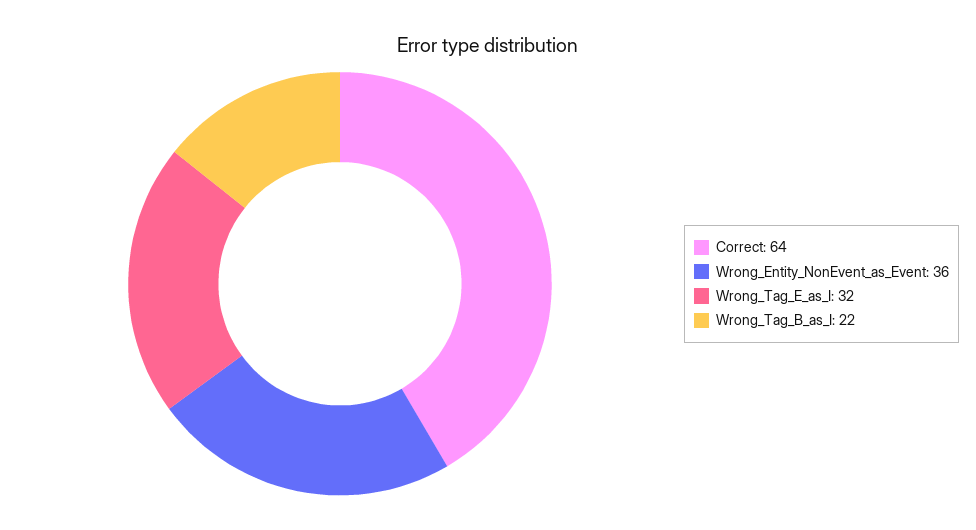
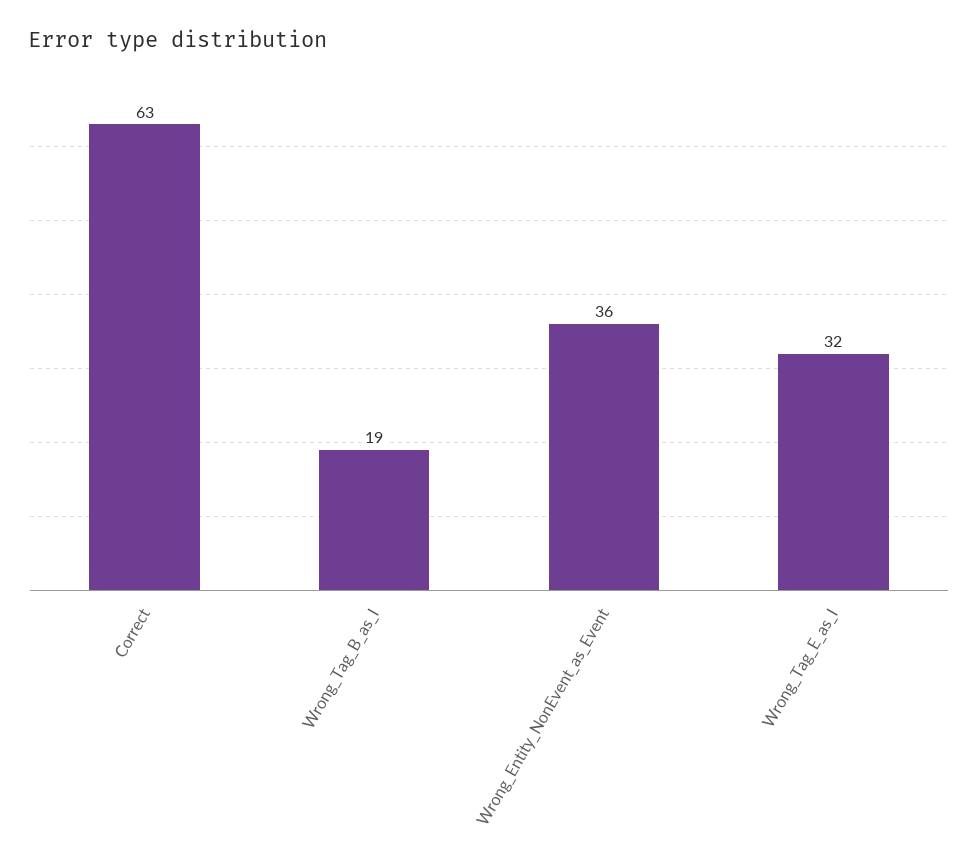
Correct: 64 -> 63
Wrong_Tag_B_as_I: 22 -> 19

